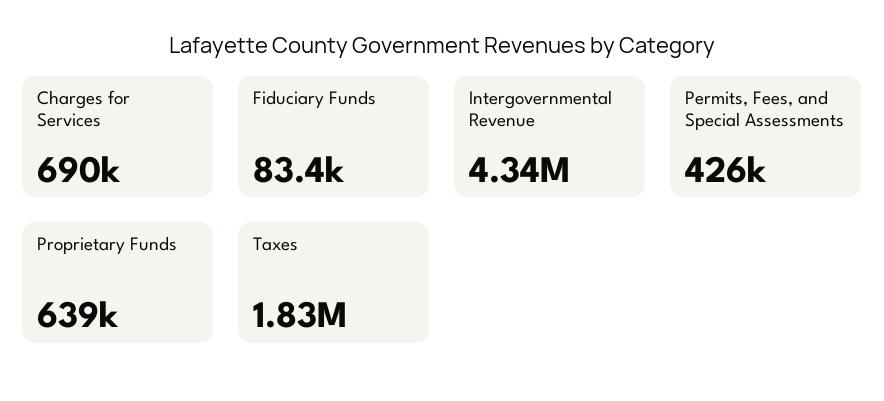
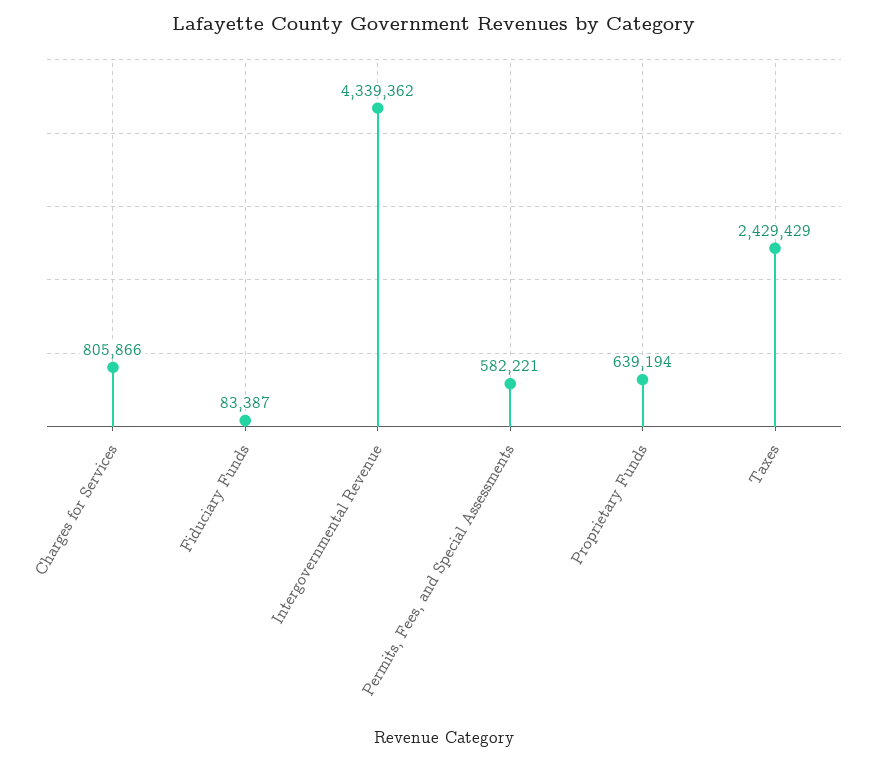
Charges for Services: 690000 -> 805866
Permits, Fees, and Special Assessments: 426000 -> 582221
Taxes: 1830000 -> 2429429

